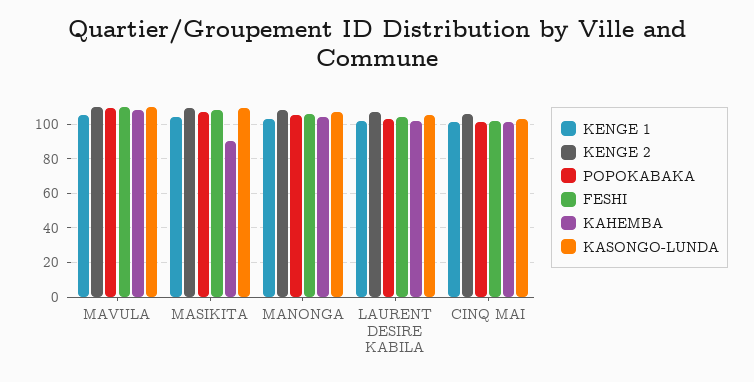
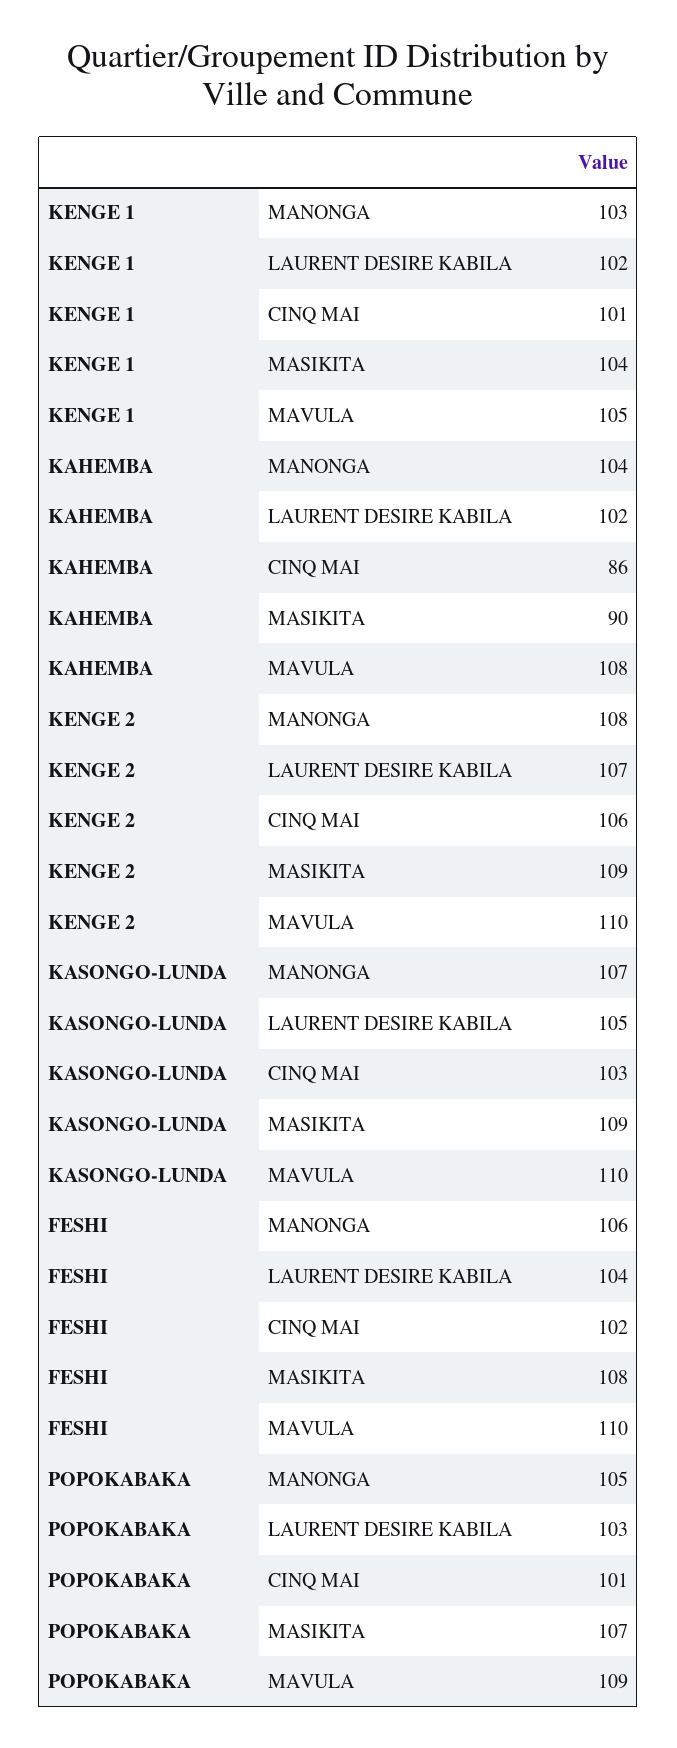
KAHEMBA, CINQ MAI: 100 -> 86

